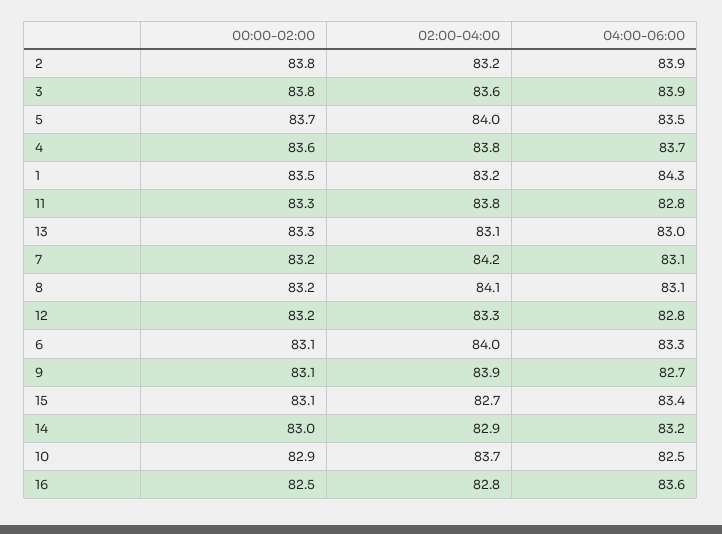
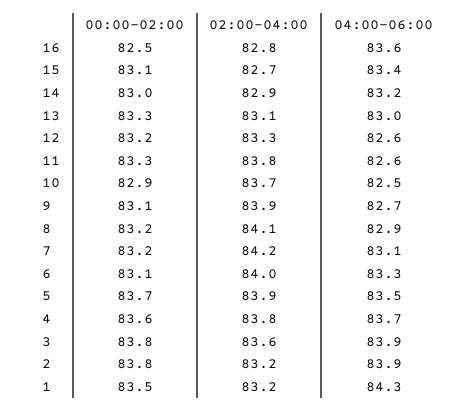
02:00-04:00, 5: 84 -> 83.9
04:00-06:00, 11: 82.8 -> 82.6
04:00-06:00, 8: 83.1 -> 82.9
04:00-06:00, 12: 82.8 -> 82.6

